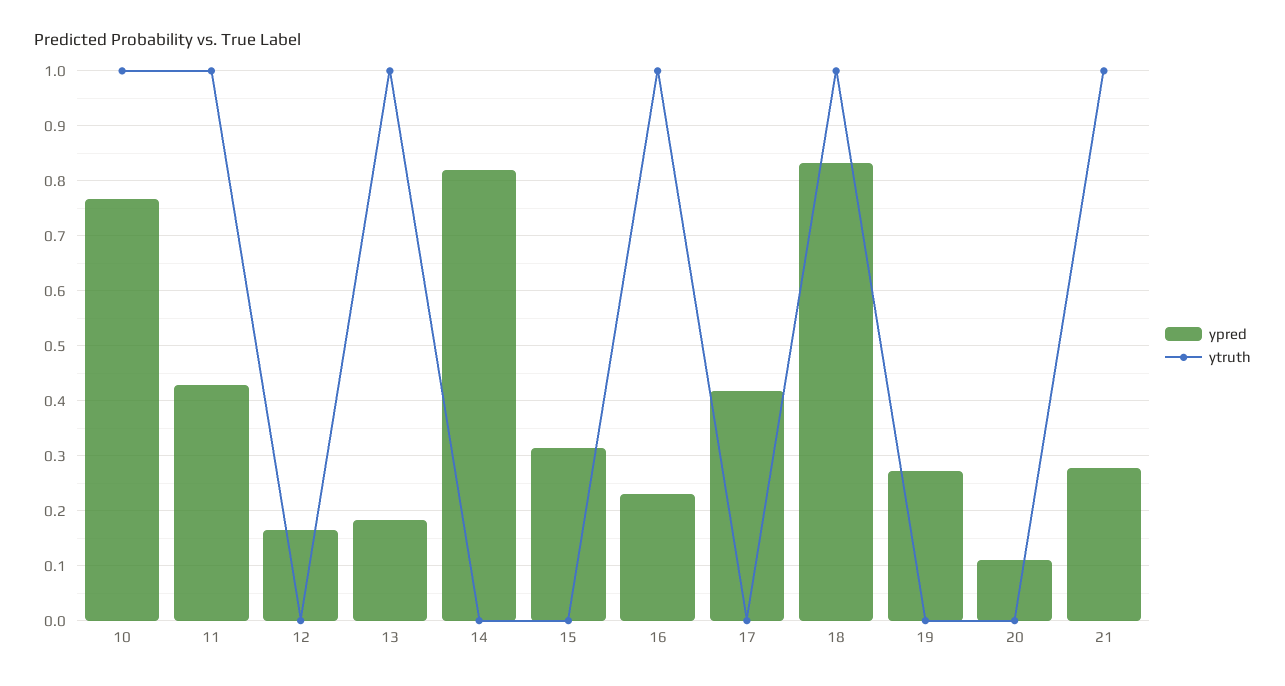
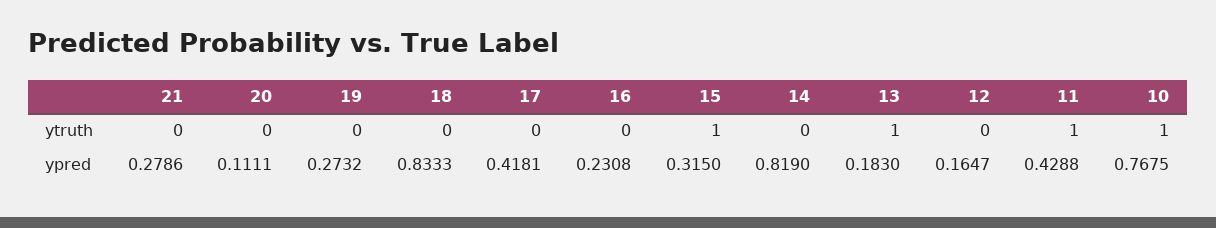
ytruth, 15: 0 -> 1
ytruth, 16: 1 -> 0
ytruth, 18: 1 -> 0
ytruth, 21: 1 -> 0

